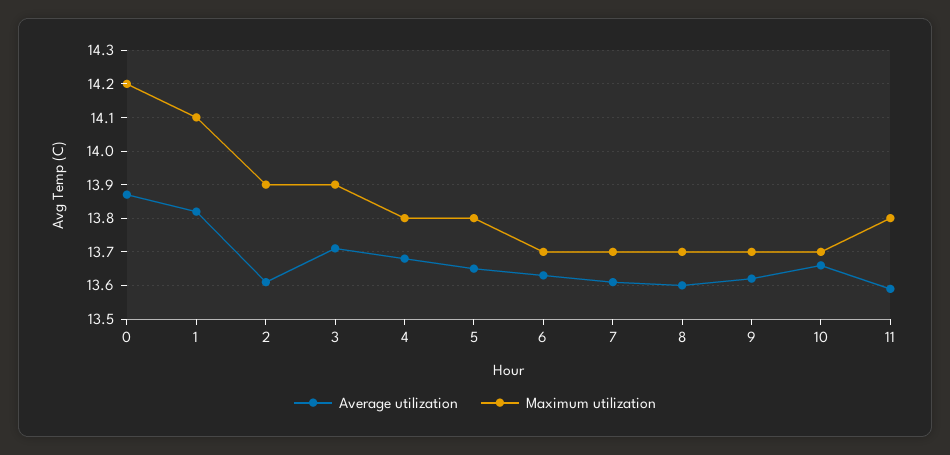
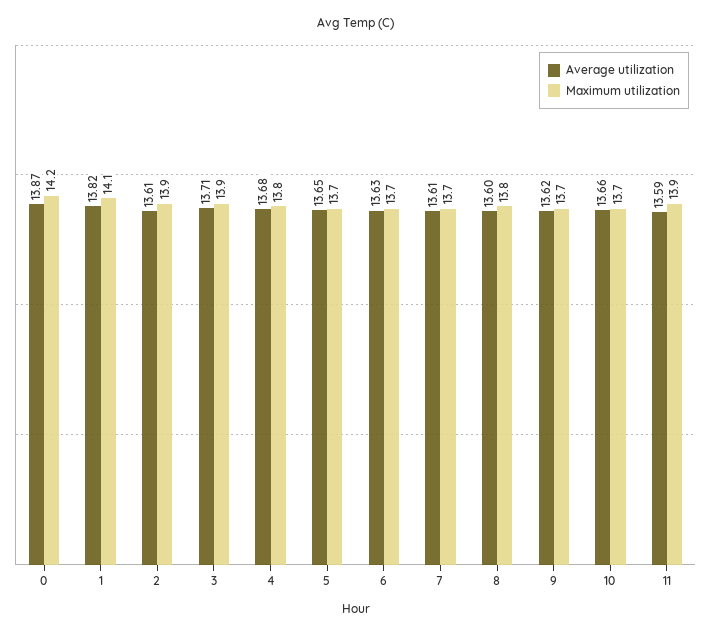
Maximum utilization, 5: 13.8 -> 13.7
Maximum utilization, 8: 13.7 -> 13.8
Maximum utilization, 11: 13.8 -> 13.9

